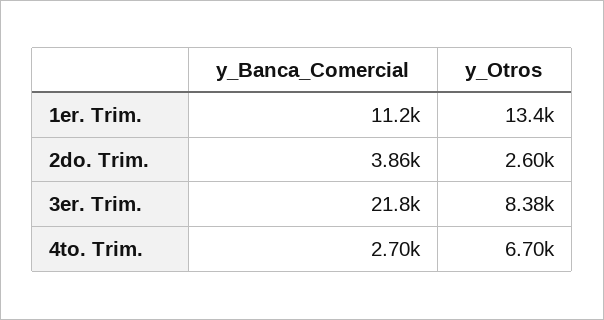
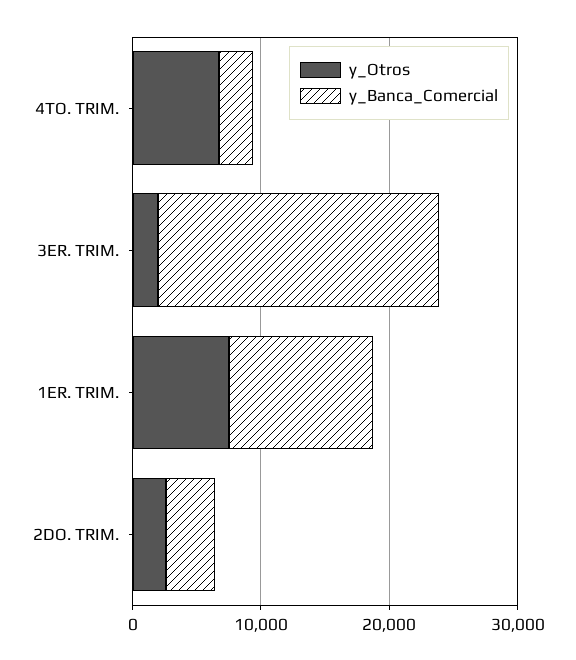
y_Otros, 1er. Trim.: 13400 -> 8000
y_Otros, 3er. Trim.: 8380 -> 2000

